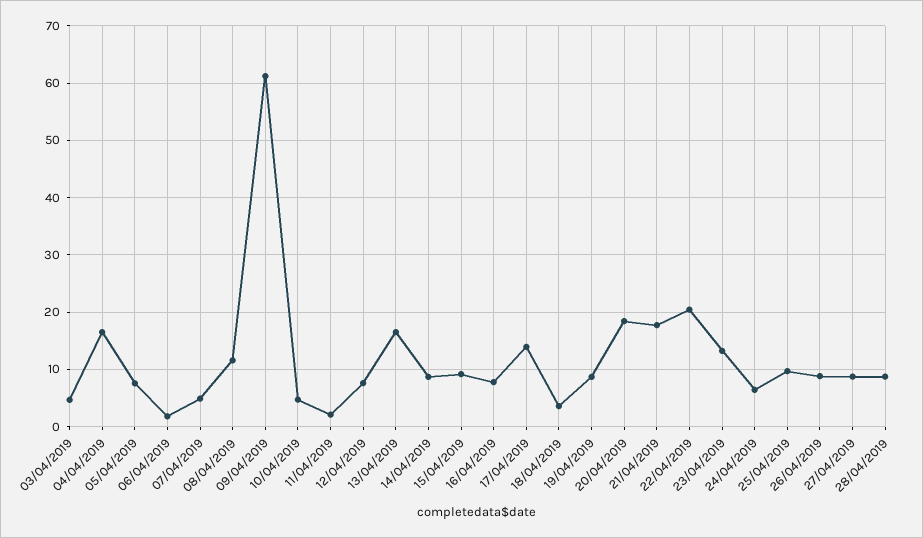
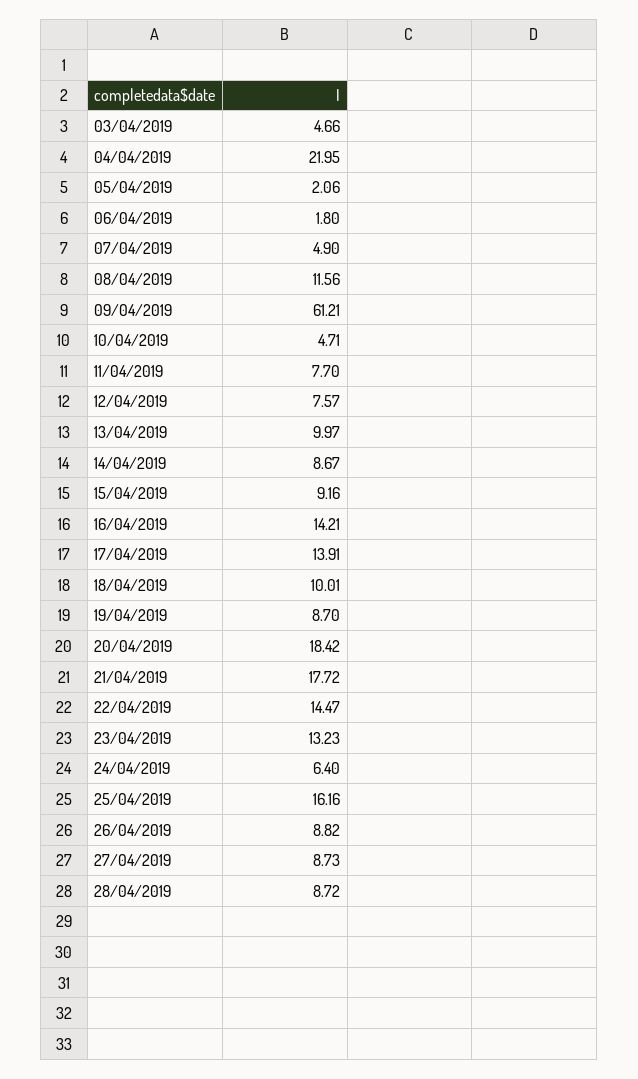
04/04/2019: 16 -> 21.95
05/04/2019: 8 -> 2.06
11/04/2019: 2 -> 7.7
13/04/2019: 16 -> 9.97
16/04/2019: 8 -> 14.21
18/04/2019: 4 -> 10.01
22/04/2019: 20 -> 14.47
25/04/2019: 10 -> 16.16

